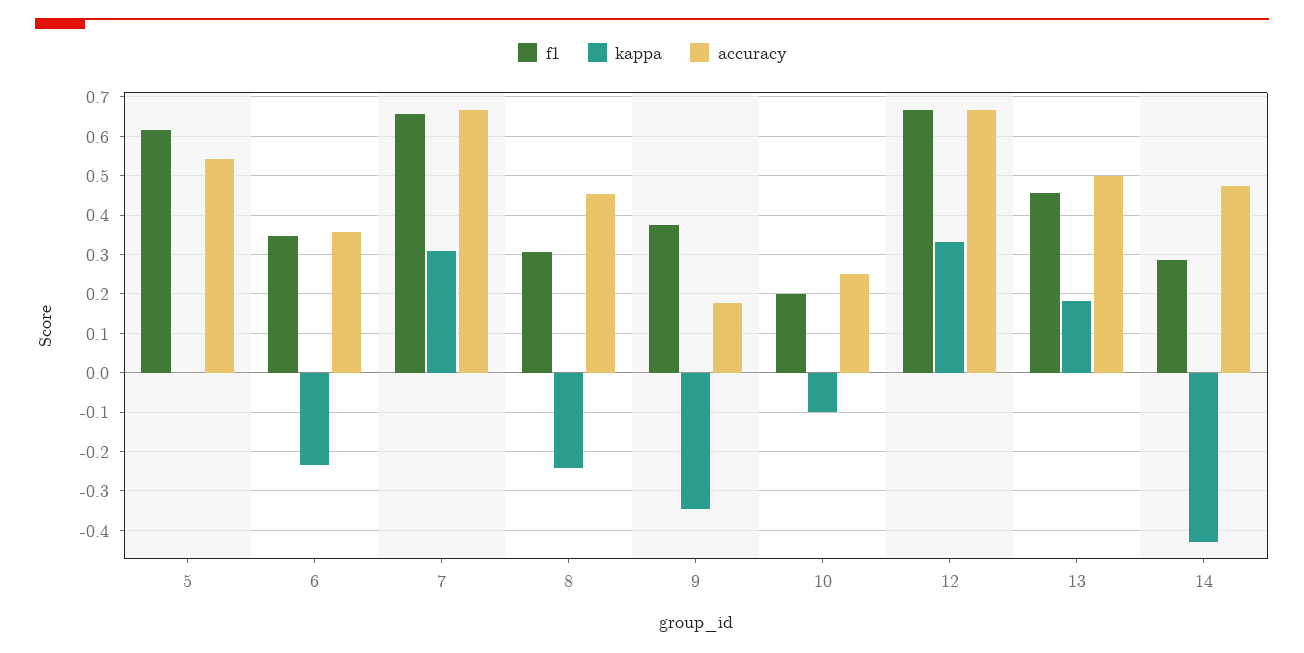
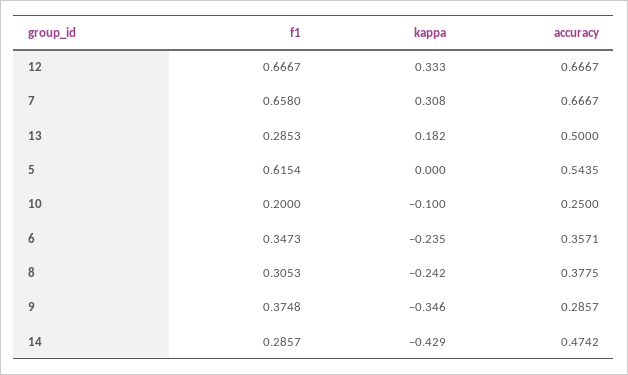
accuracy, 8: 0.46 -> 0.3775
accuracy, 9: 0.18 -> 0.2857
f1, 13: 0.46 -> 0.2853

